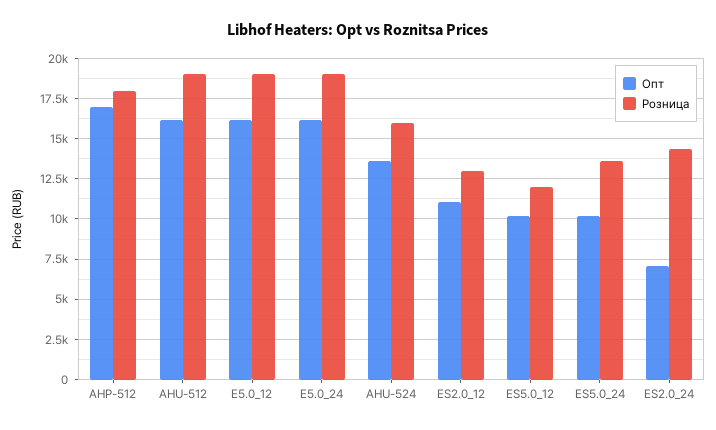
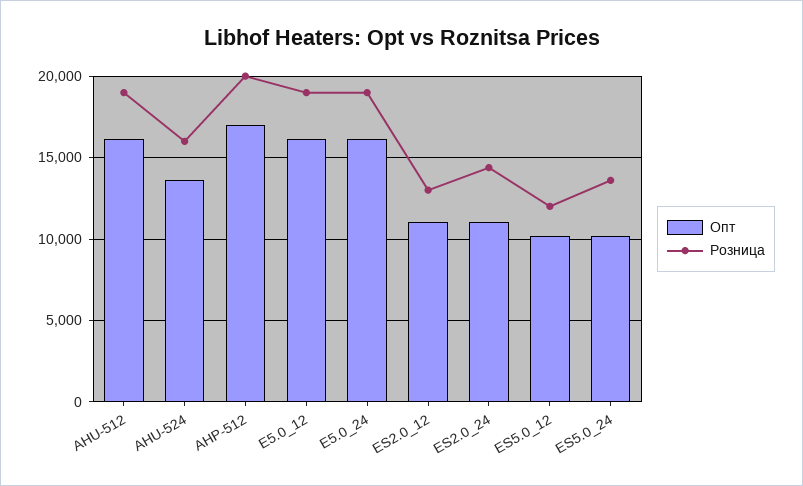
Розница, AHP-512: 18000 -> 20000
Опт, ES2.0_24: 7000 -> 11000

